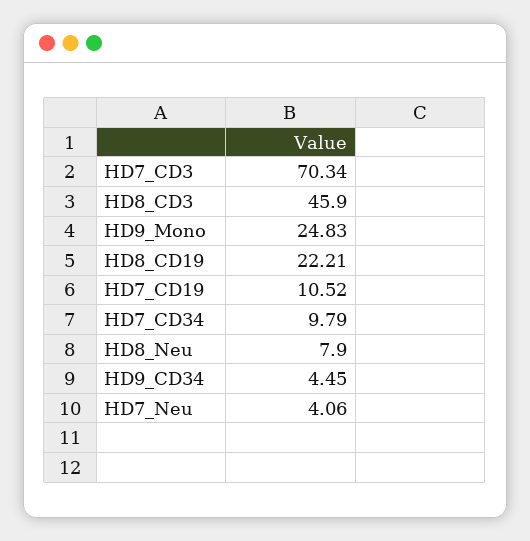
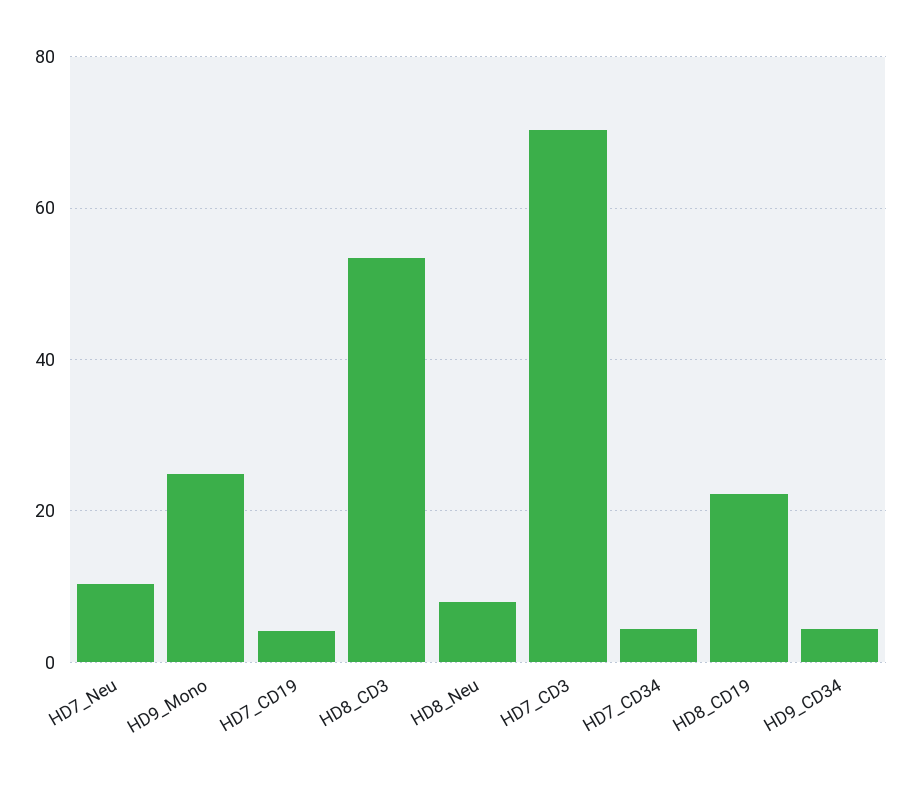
HD8_CD3: 45.9 -> 54
HD7_CD19: 10.52 -> 4
HD7_CD34: 9.79 -> 4
HD7_Neu: 4.06 -> 10

